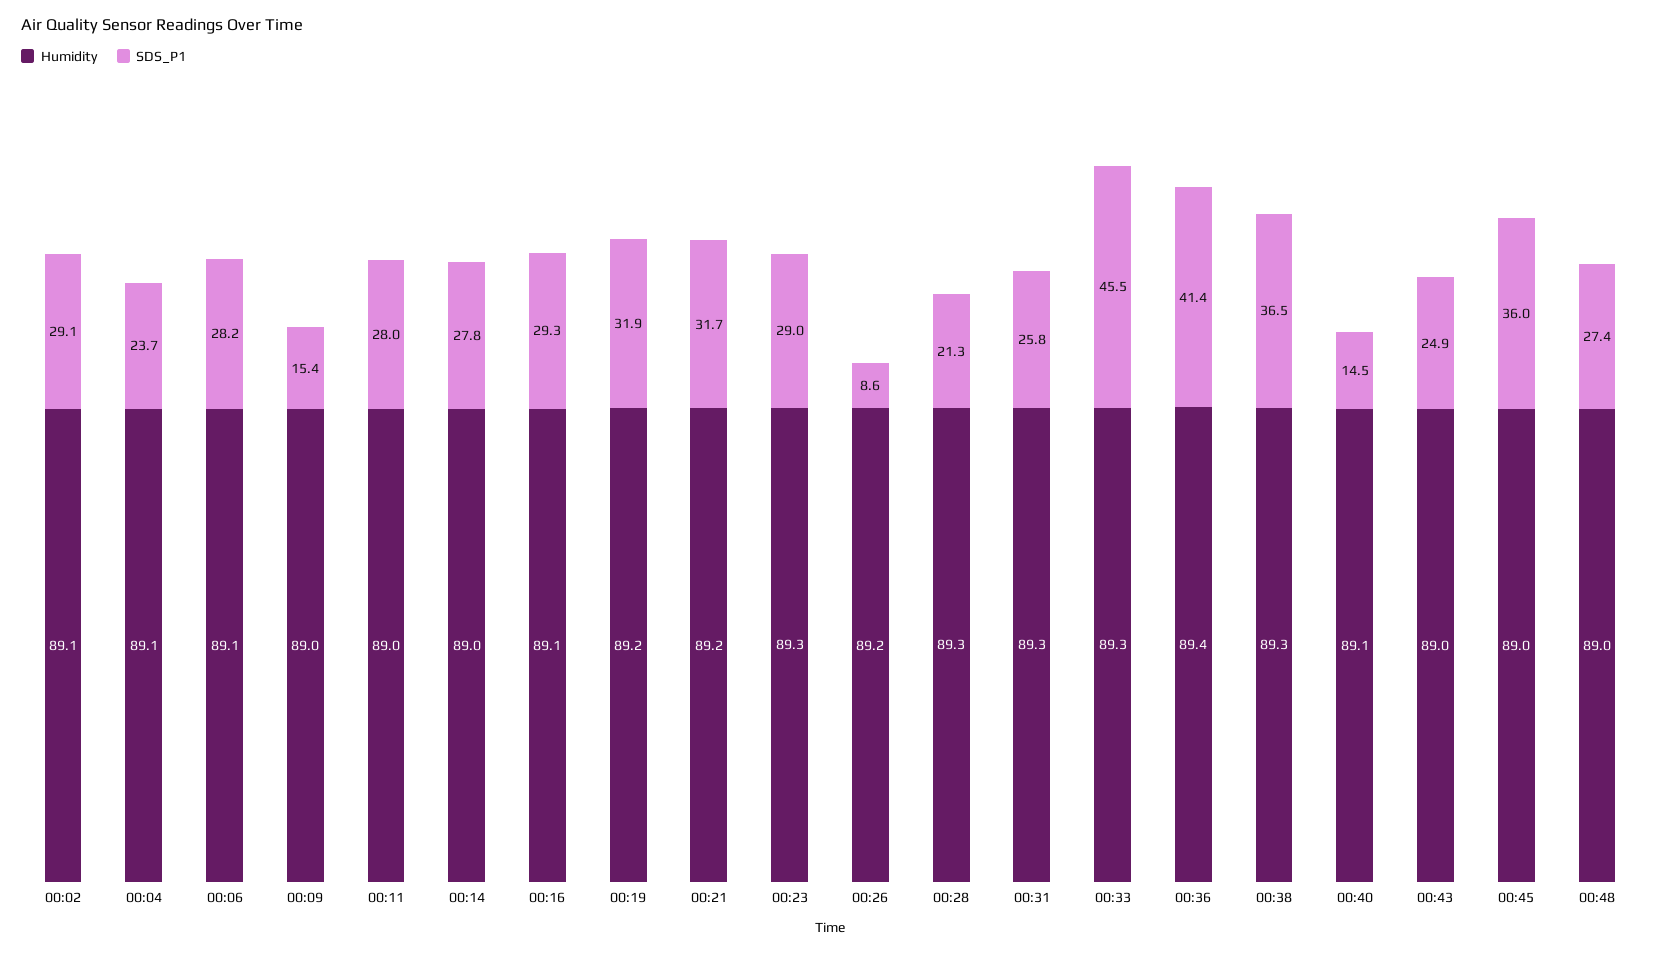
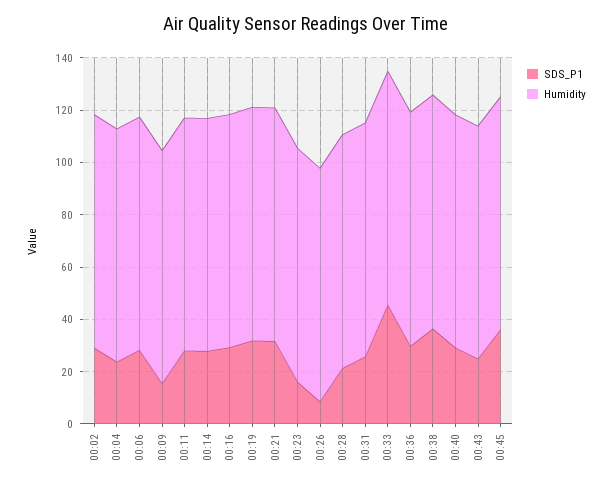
SDS_P1, 00:23: 29 -> 15
SDS_P1, 00:36: 41.4 -> 30
SDS_P1, 00:40: 14.5 -> 30
Humidity, 00:48: 89 -> none
SDS_P1, 00:48: 27.4 -> none

